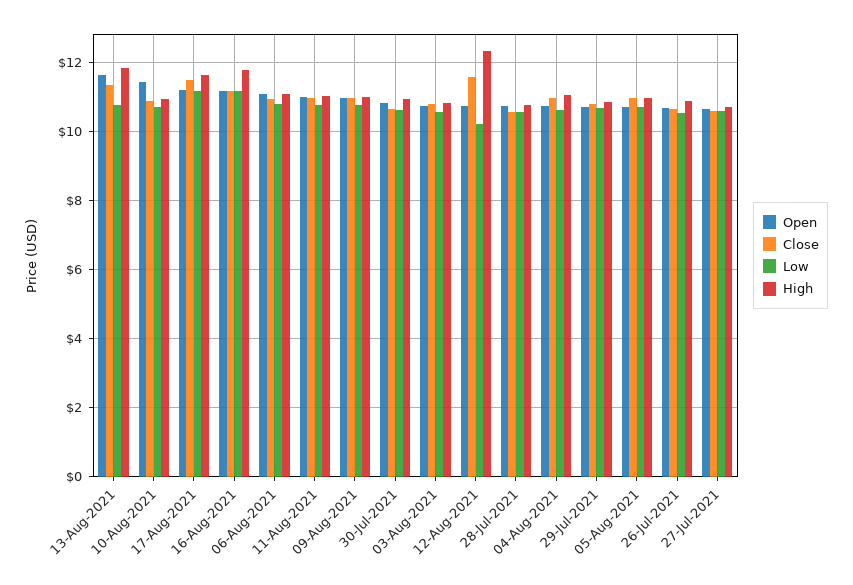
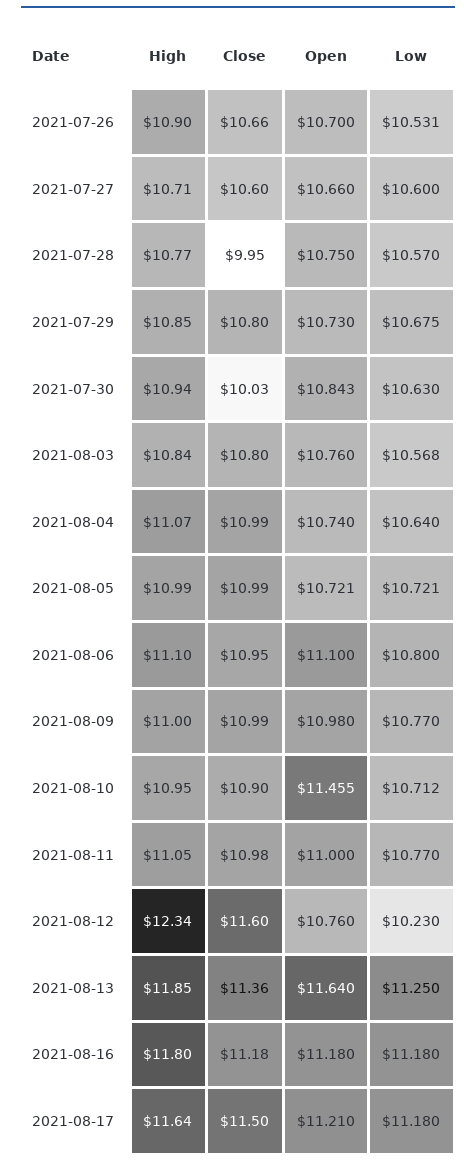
Low, 13-Aug-2021: 10.8 -> 11.25
Close, 30-Jul-2021: 10.6 -> 10.03
Close, 28-Jul-2021: 10.6 -> 9.95

